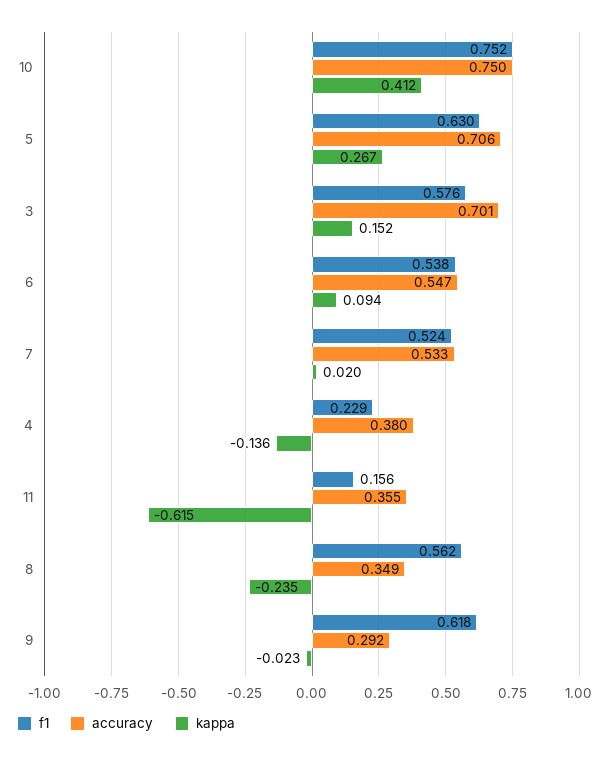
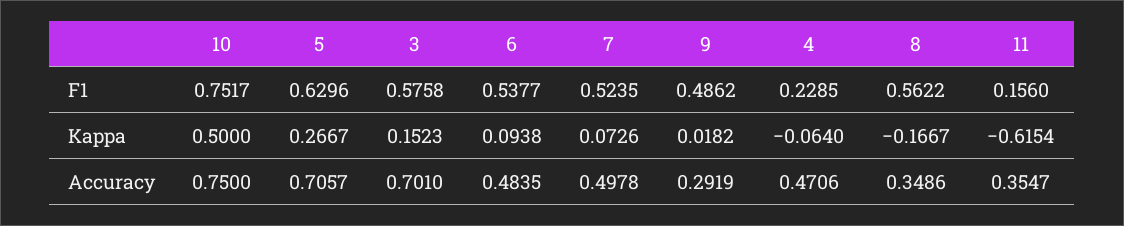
kappa, 10: 0.412 -> 0.5
accuracy, 6: 0.547 -> 0.4835
accuracy, 7: 0.533 -> 0.4978
kappa, 7: 0.02 -> 0.0726
accuracy, 4: 0.38 -> 0.4706
kappa, 4: -0.136 -> -0.064
kappa, 8: -0.235 -> -0.1667
f1, 9: 0.618 -> 0.4862
kappa, 9: -0.023 -> 0.0182

